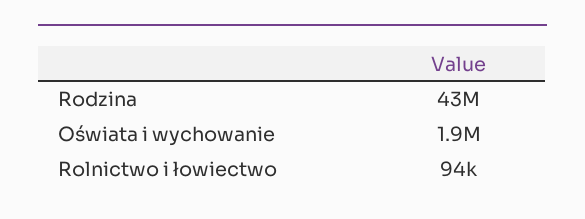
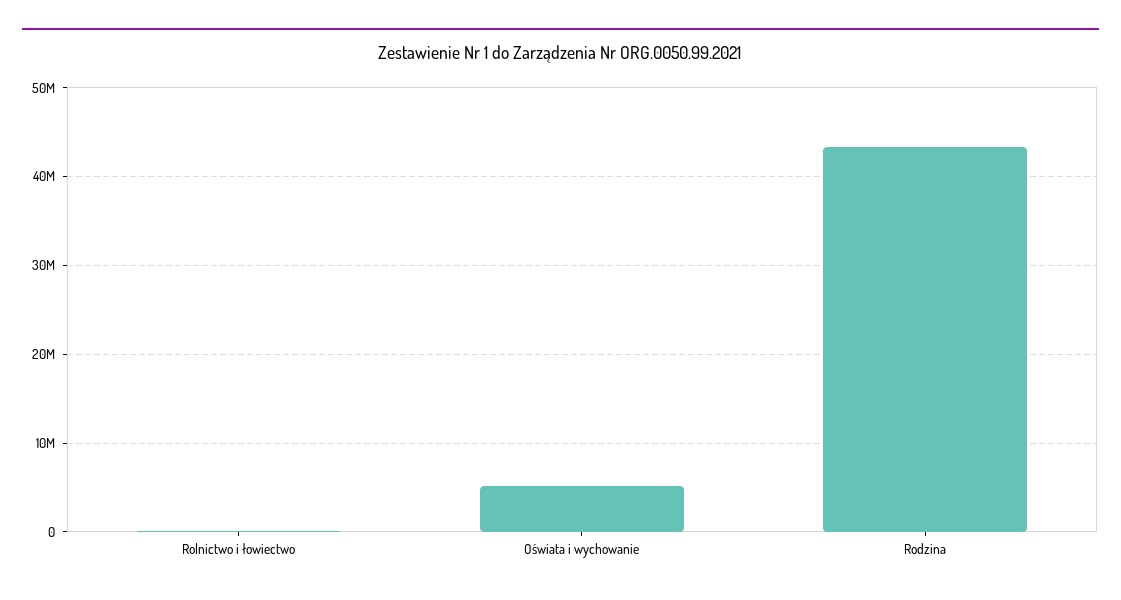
Oświata i wychowanie: 1900000 -> 5000000

